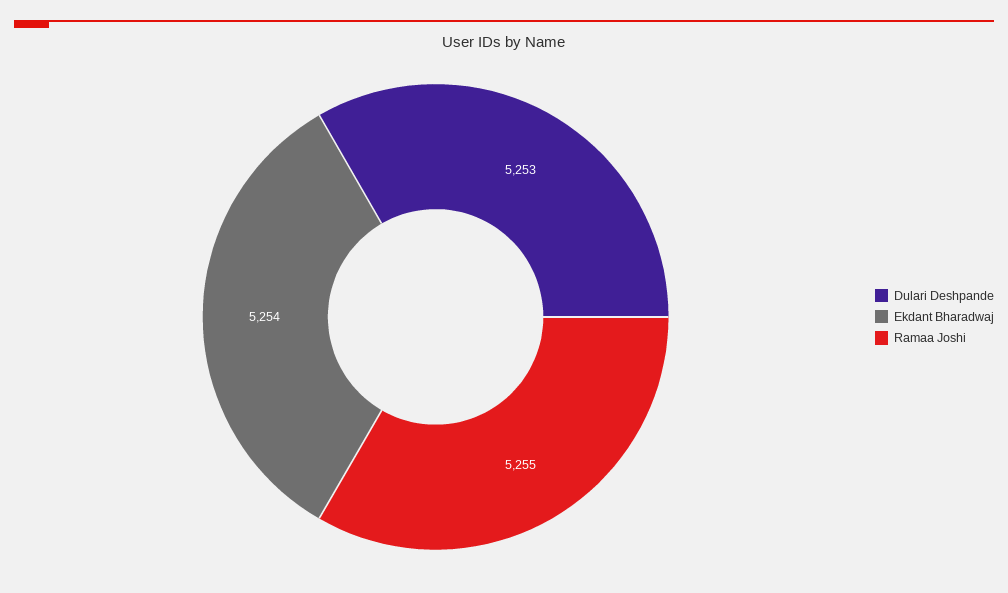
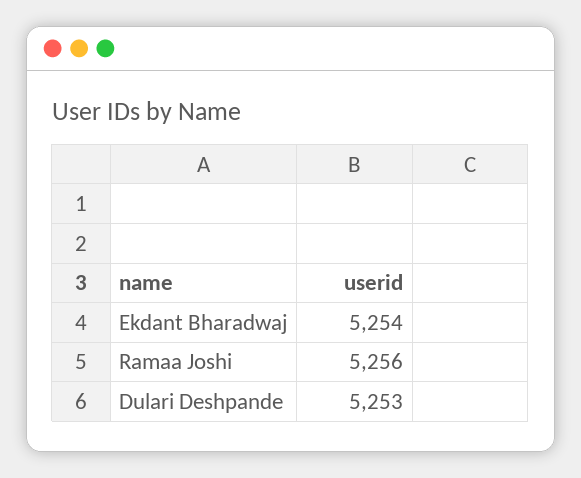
Ramaa Joshi: 5255 -> 5256

